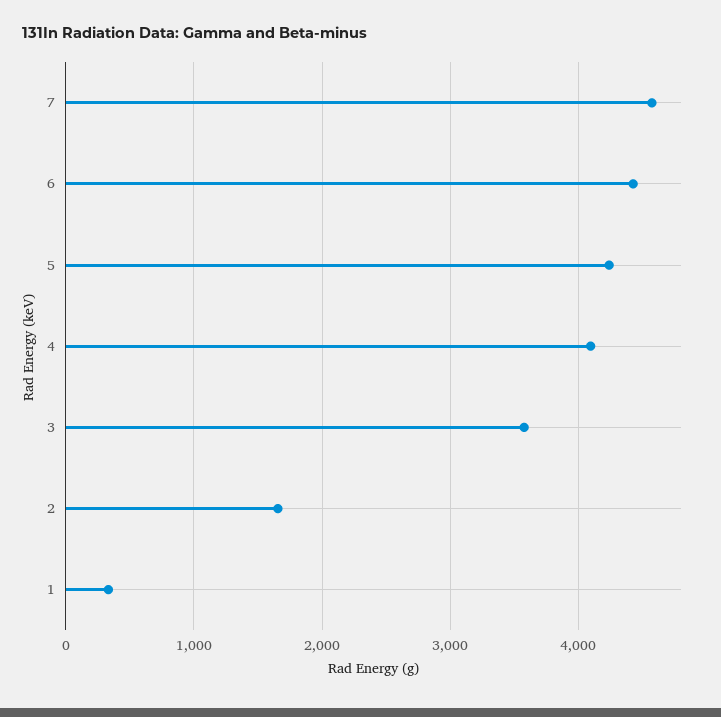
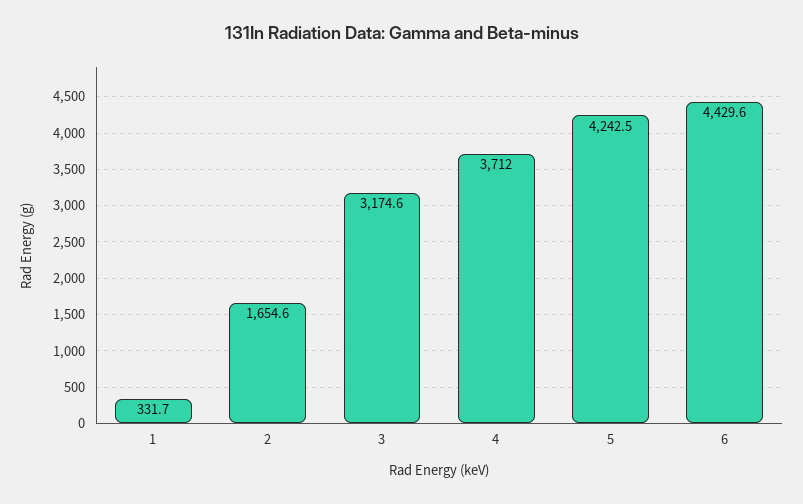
7: 4600 -> none
4: 4100 -> 3712
3: 3600 -> 3174.6

